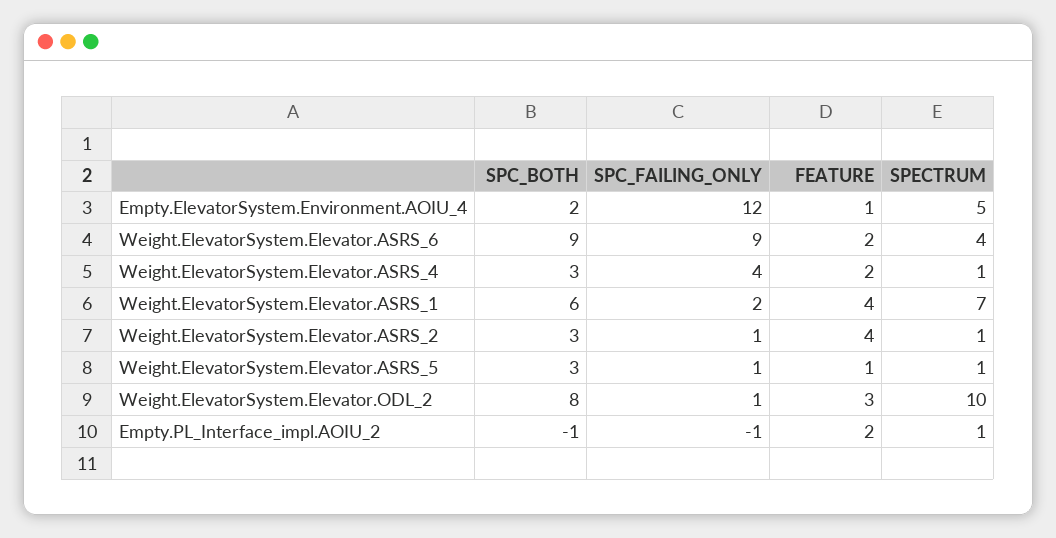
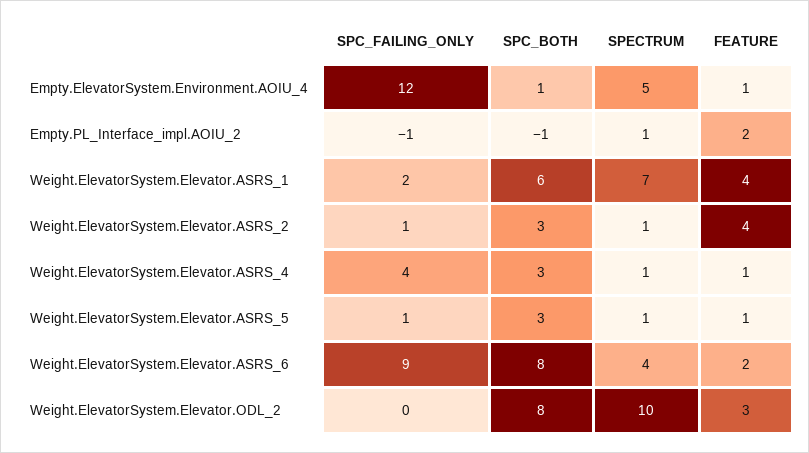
SPC_BOTH, Empty.ElevatorSystem.Environment.AOIU_4: 2 -> 1
SPC_BOTH, Weight.ElevatorSystem.Elevator.ASRS_6: 9 -> 8
FEATURE, Weight.ElevatorSystem.Elevator.ASRS_4: 2 -> 1
SPC_FAILING_ONLY, Weight.ElevatorSystem.Elevator.ODL_2: 1 -> 0

